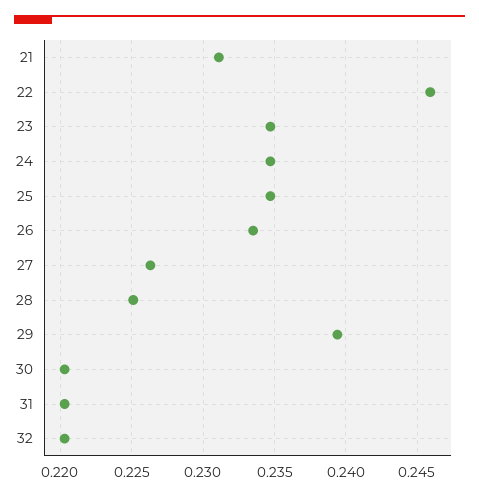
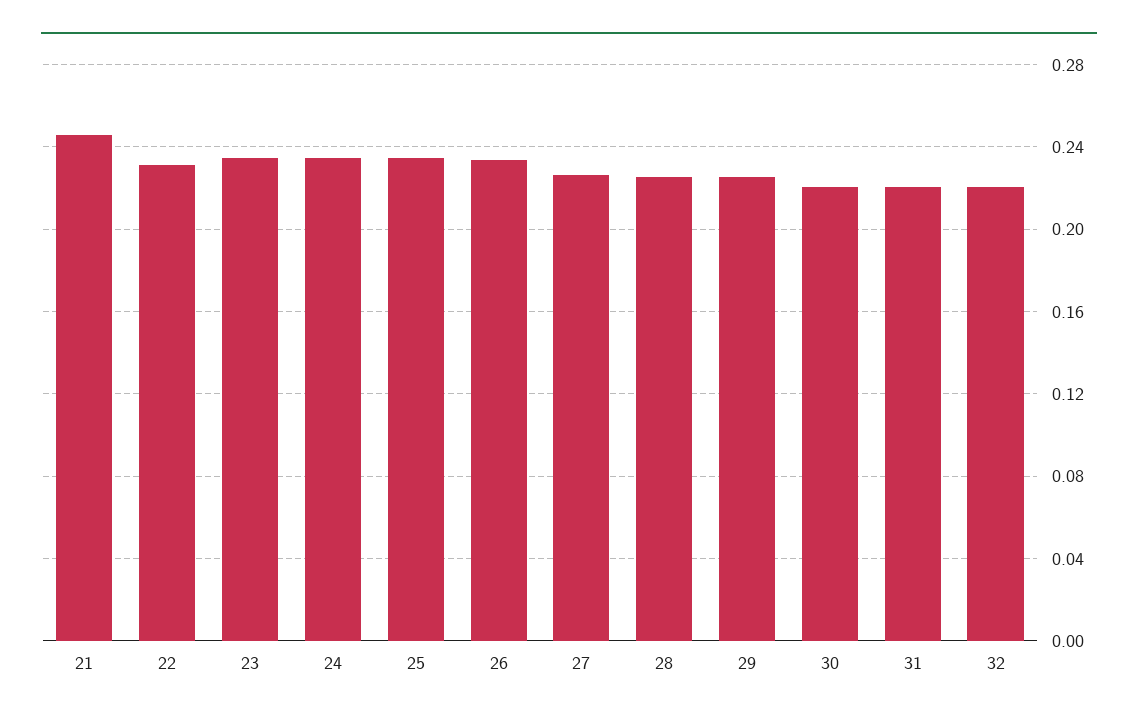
21: 0.231 -> 0.245
22: 0.246 -> 0.23
29: 0.2395 -> 0.225

